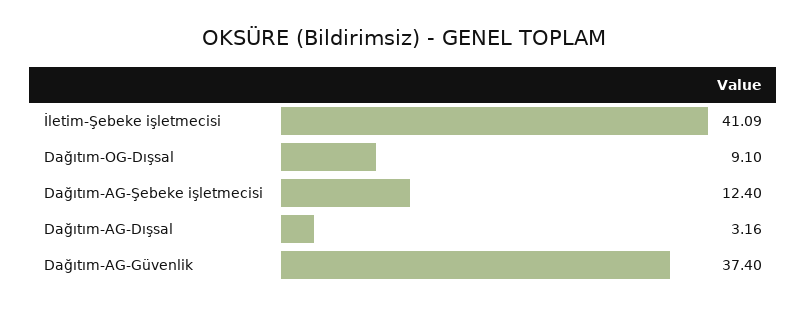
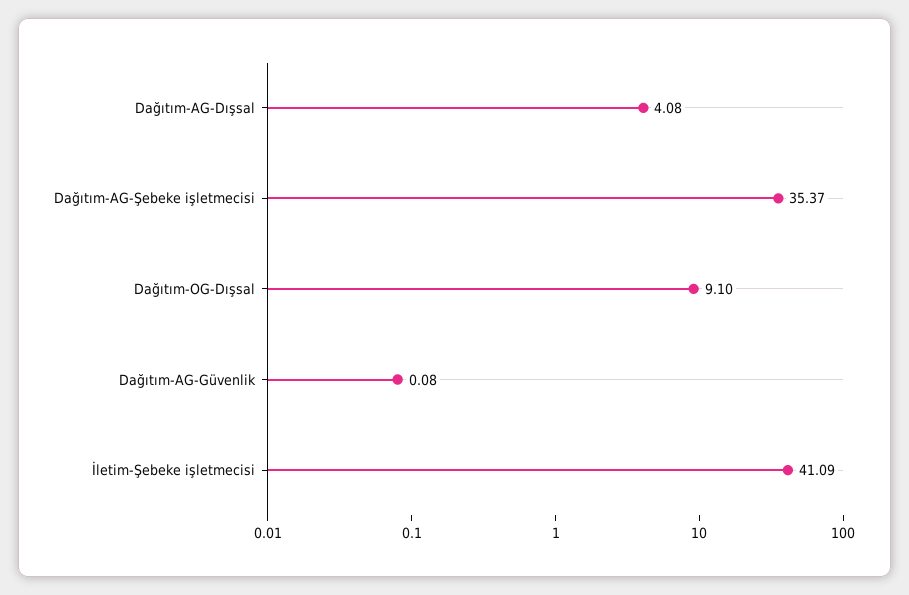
Dağıtım-AG-Şebeke işletmecisi: 12.4 -> 35.37
Dağıtım-AG-Dışsal: 3.16 -> 4.08
Dağıtım-AG-Güvenlik: 37.4 -> 0.08

